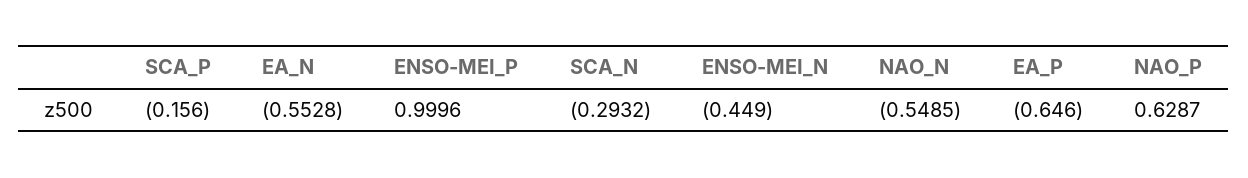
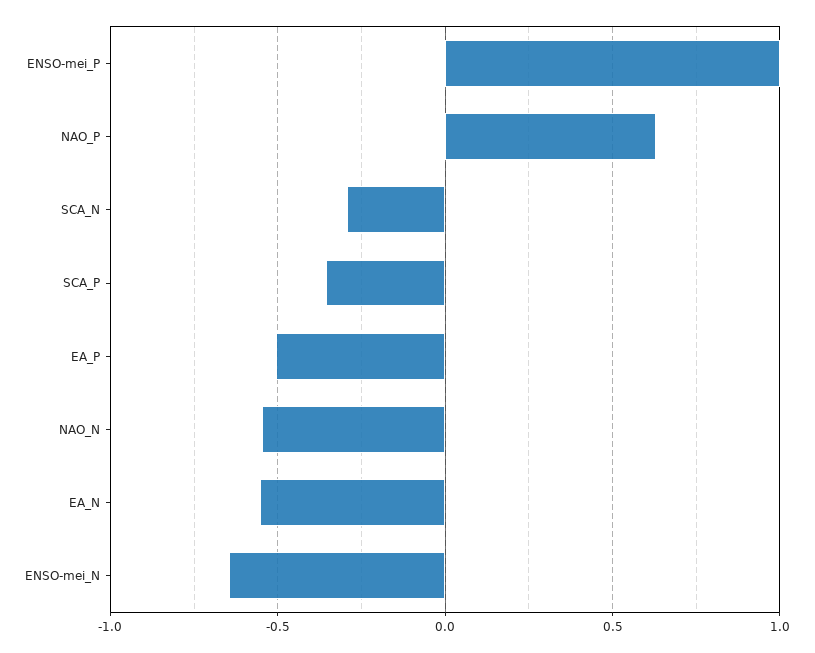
SCA_P: -0.156 -> -0.35
ENSO-MEI_N: -0.449 -> -0.65
EA_P: -0.646 -> -0.5

